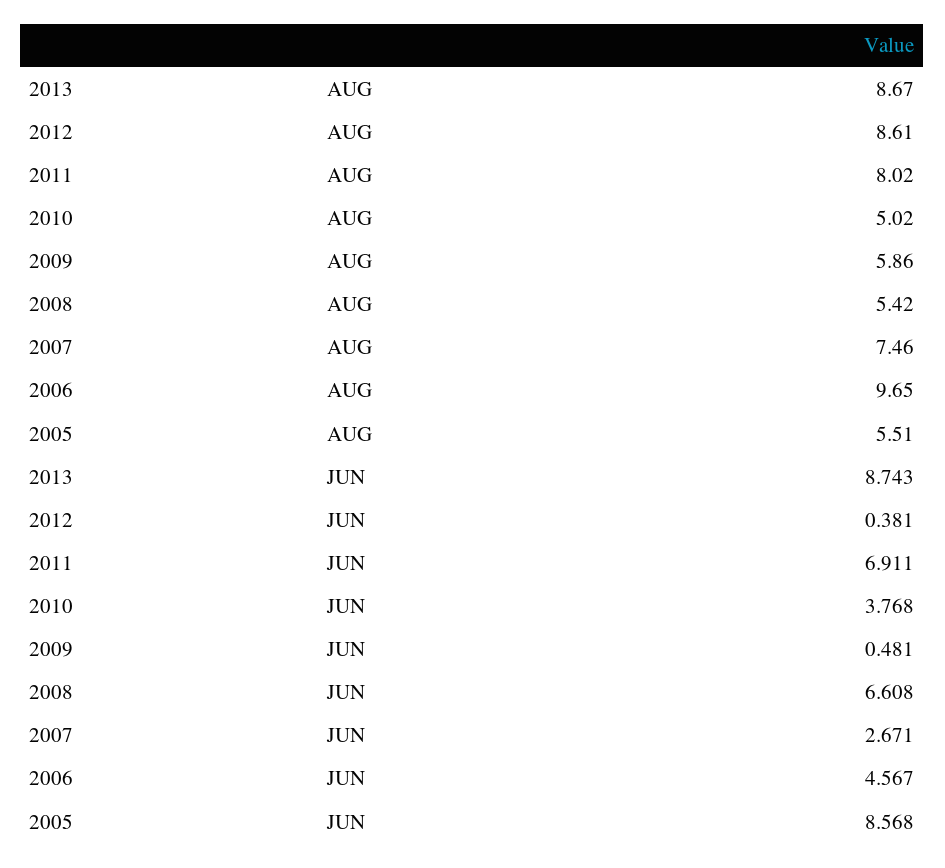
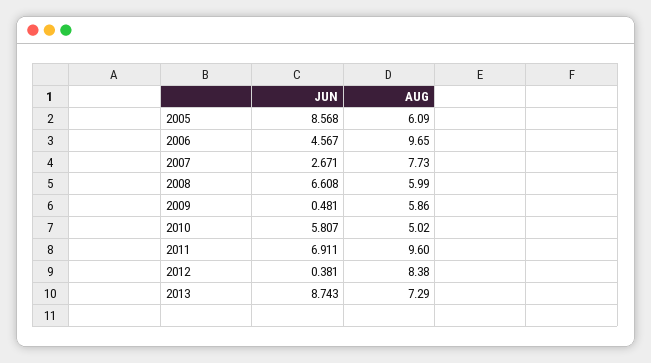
2013, AUG: 8.67 -> 7.29
2012, AUG: 8.61 -> 8.38
2011, AUG: 8.02 -> 9.6
2008, AUG: 5.42 -> 5.99
2007, AUG: 7.46 -> 7.73
2005, AUG: 5.51 -> 6.09
2010, JUN: 3.768 -> 5.807

